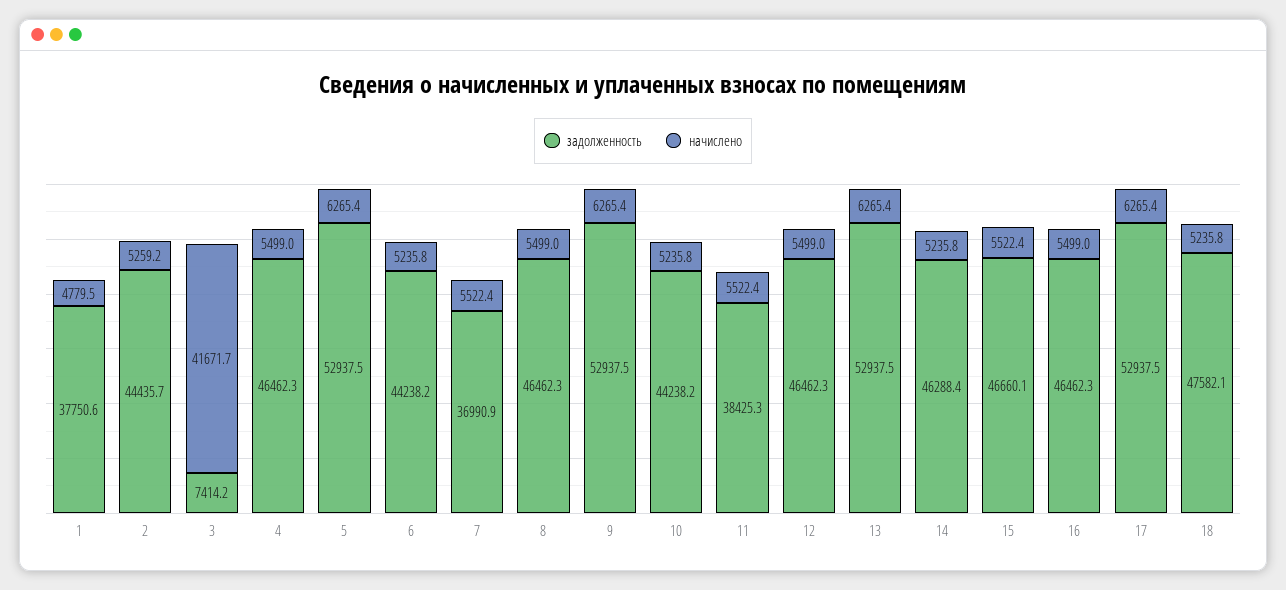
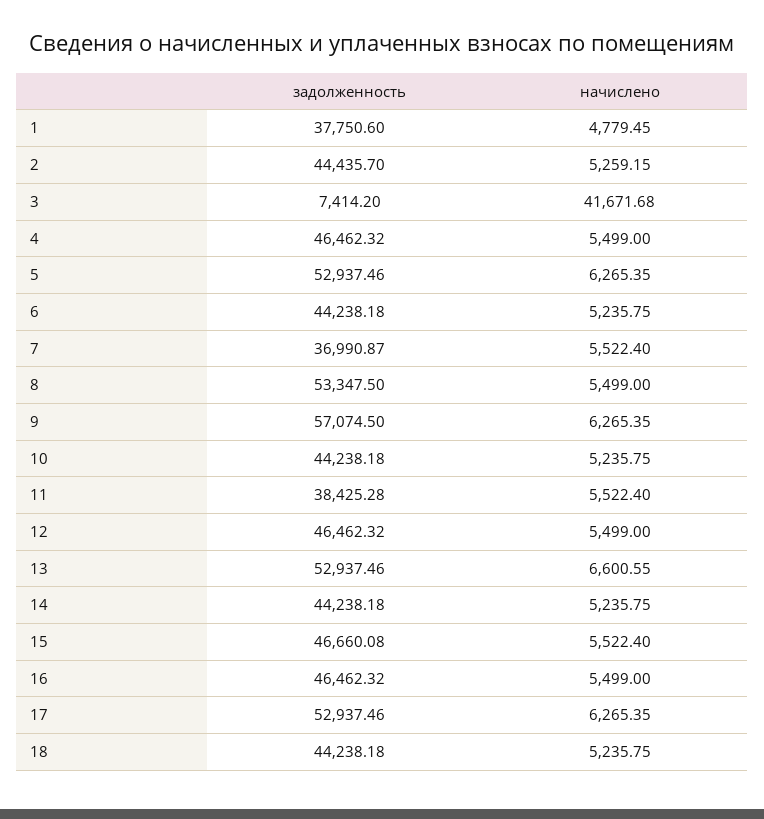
задолженность, 8: 46462.3 -> 53347.5
задолженность, 9: 52937.5 -> 57074.5
начислено, 13: 6265.4 -> 6600.55
задолженность, 14: 46288.4 -> 44238.18
задолженность, 18: 47582.1 -> 44238.18

